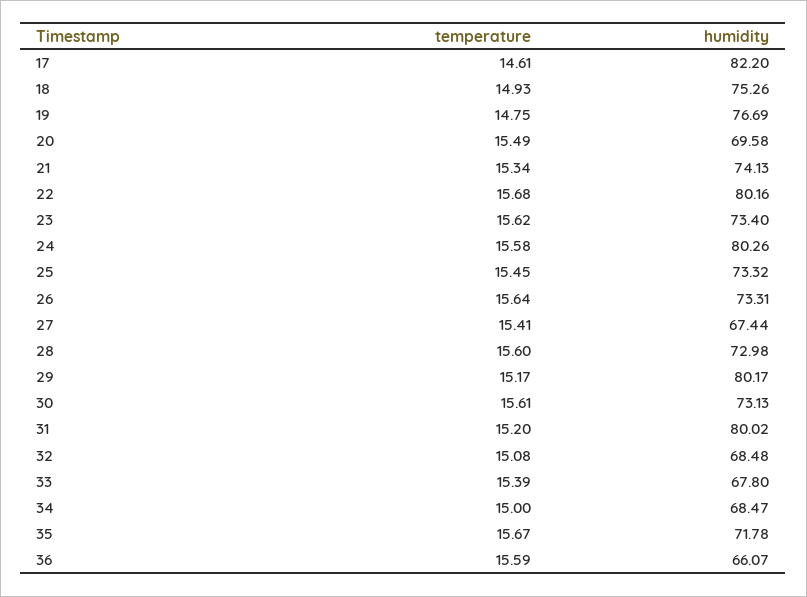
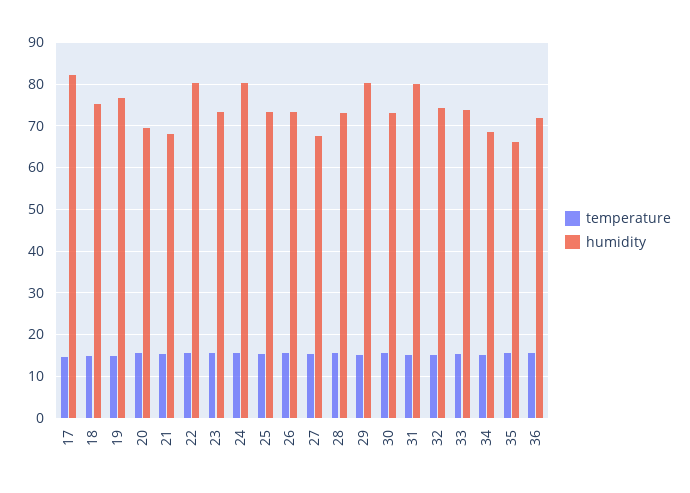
humidity, 21: 74.13 -> 68
humidity, 32: 68.48 -> 74
humidity, 33: 67.8 -> 74
humidity, 35: 71.78 -> 66
humidity, 36: 66.07 -> 72

